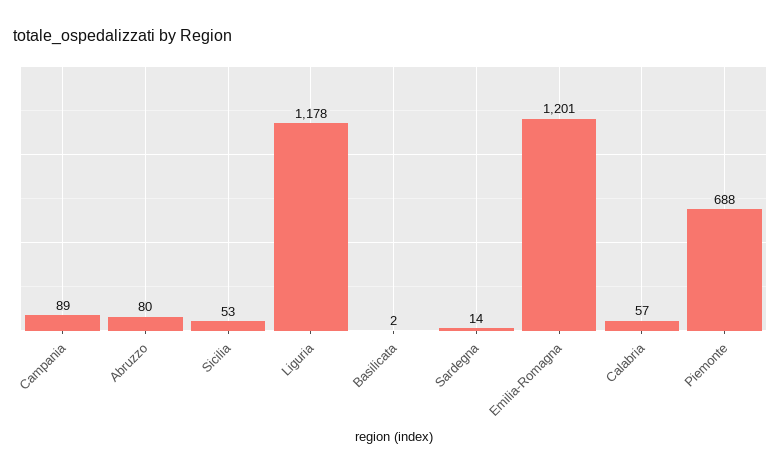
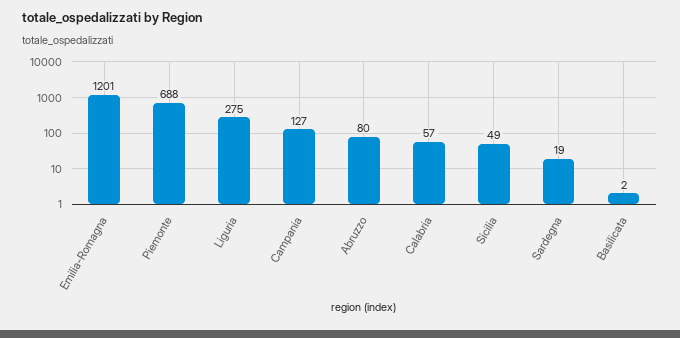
Campania: 89 -> 127
Sicilia: 53 -> 49
Liguria: 1178 -> 275
Sardegna: 14 -> 19

